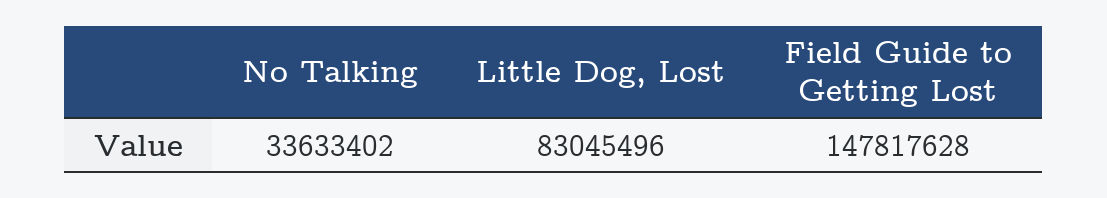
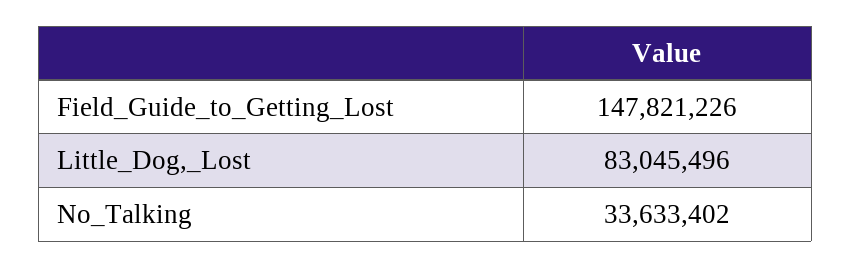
Field Guide to Getting Lost: 147817628 -> 147821226

